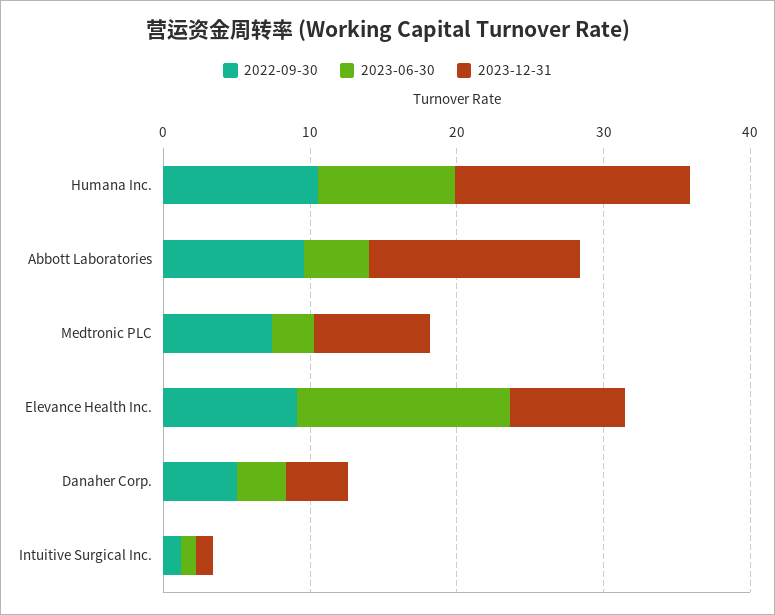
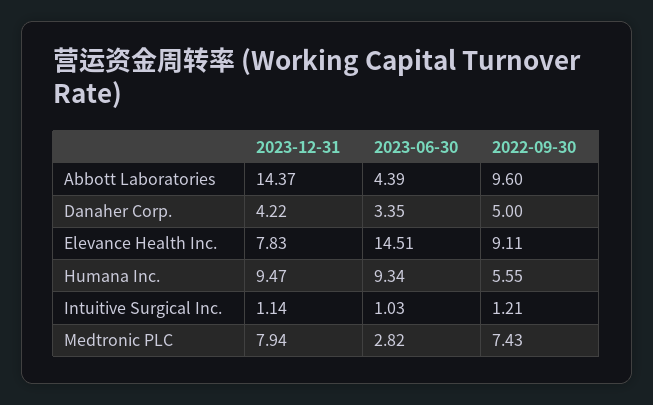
2022-09-30, Humana Inc.: 10 -> 5.55
2023-12-31, Humana Inc.: 16 -> 9.47

